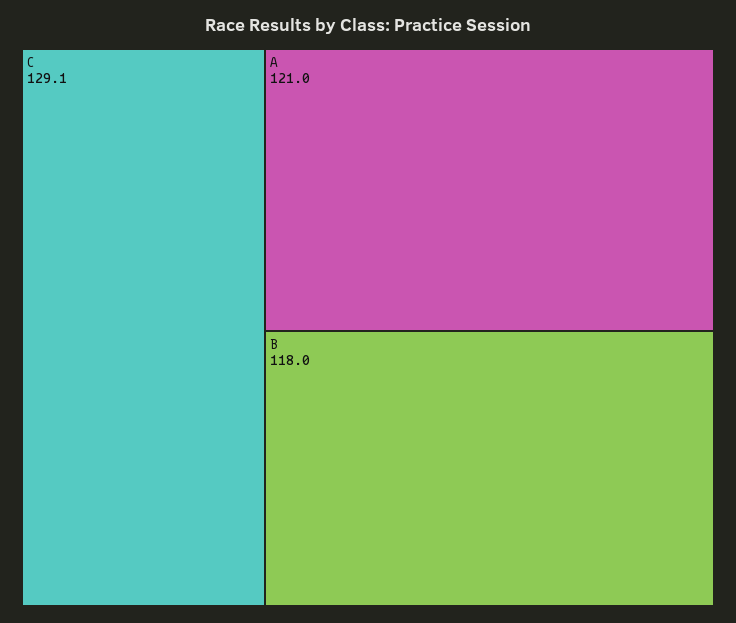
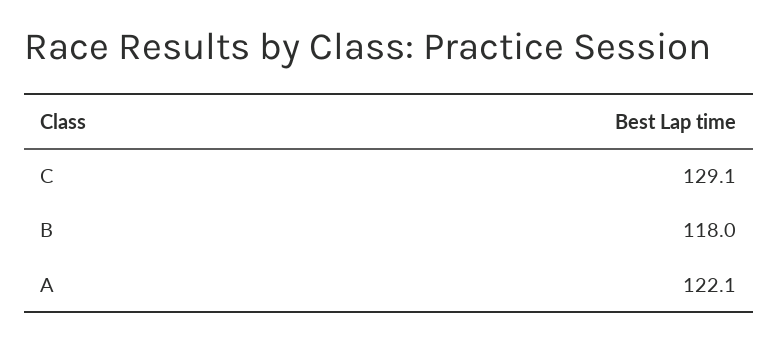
A: 121 -> 122.1

